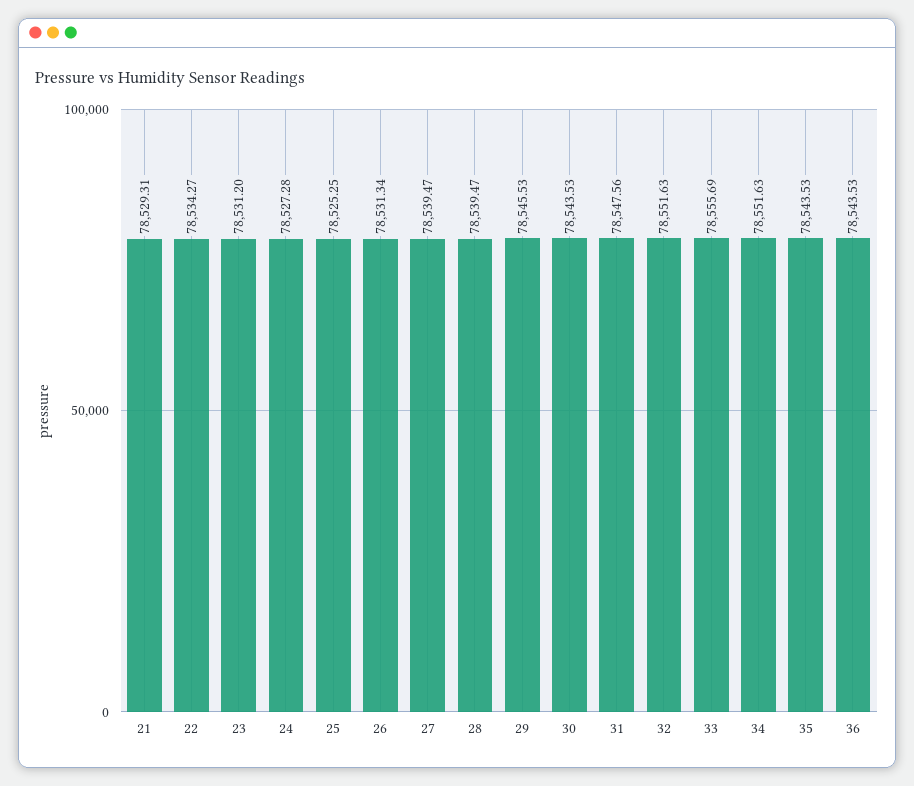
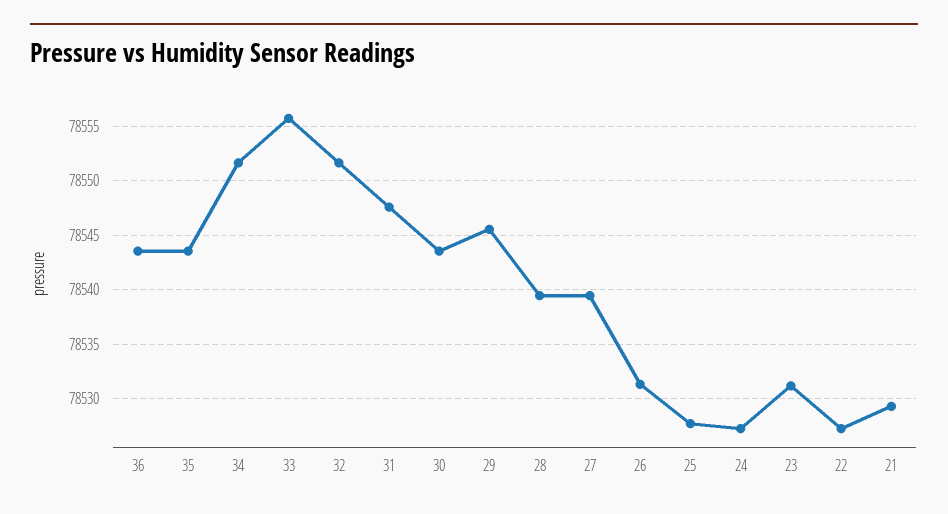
22: 78534.27 -> 78527
25: 78525.25 -> 78528

